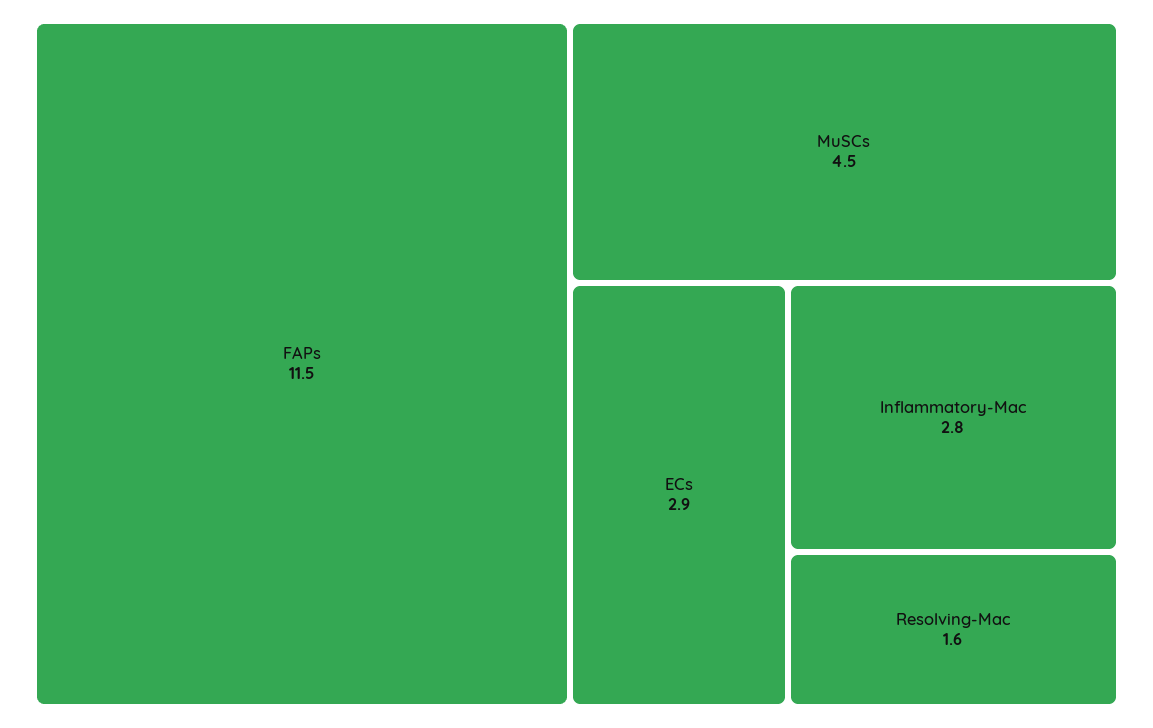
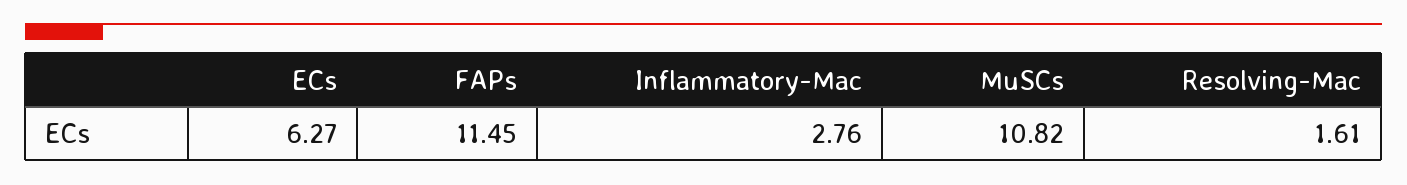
MuSCs: 4.5 -> 10.82
ECs: 2.9 -> 6.27

